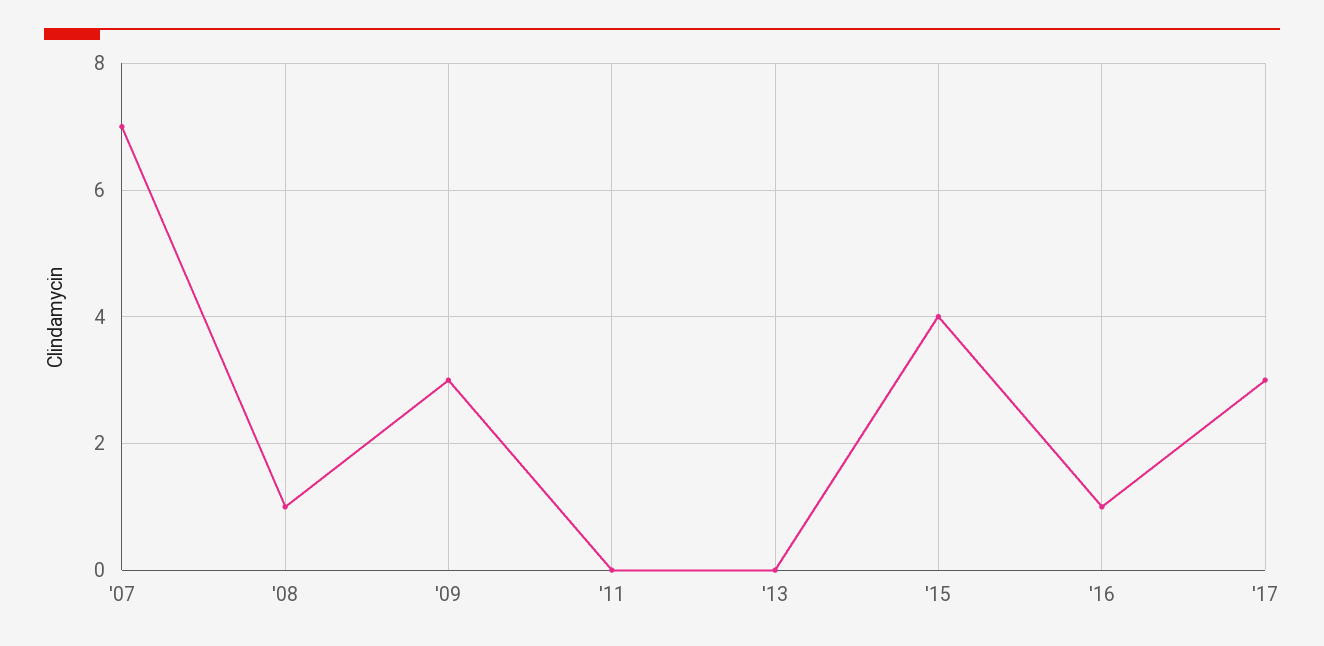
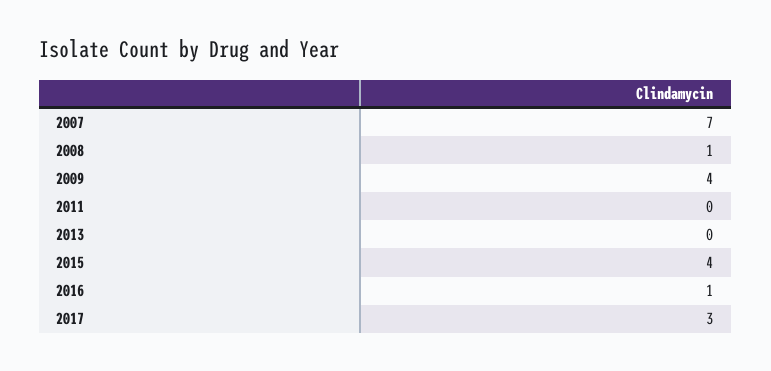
'09: 3 -> 4

